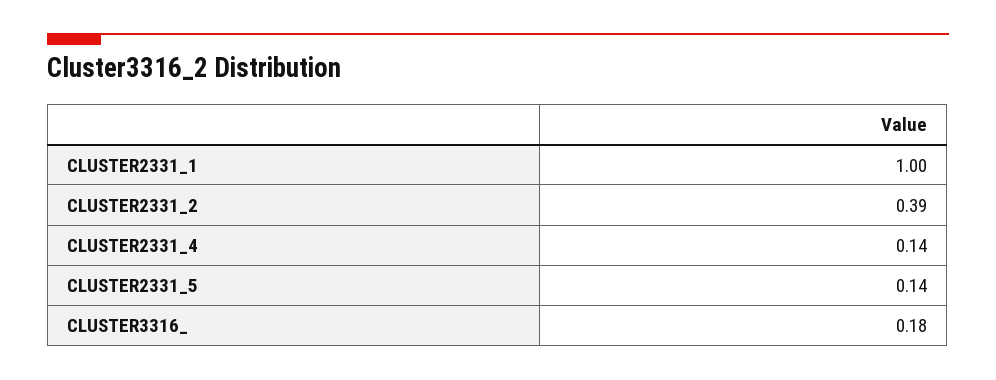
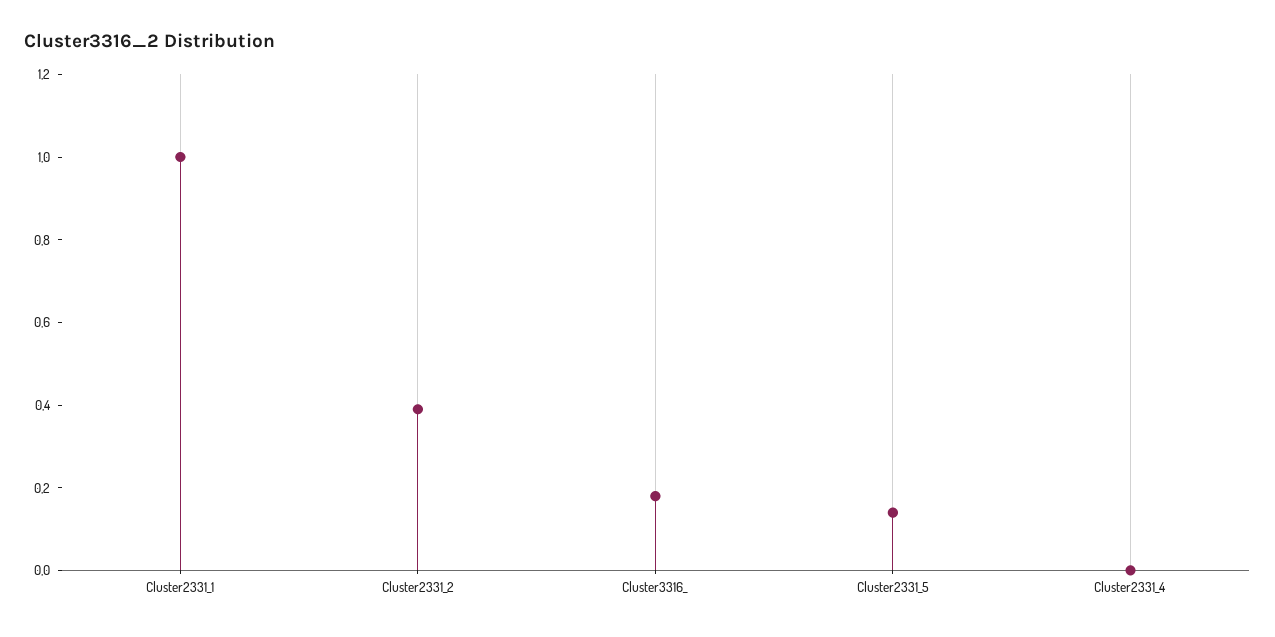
CLUSTER2331_4: 0.14 -> 0

